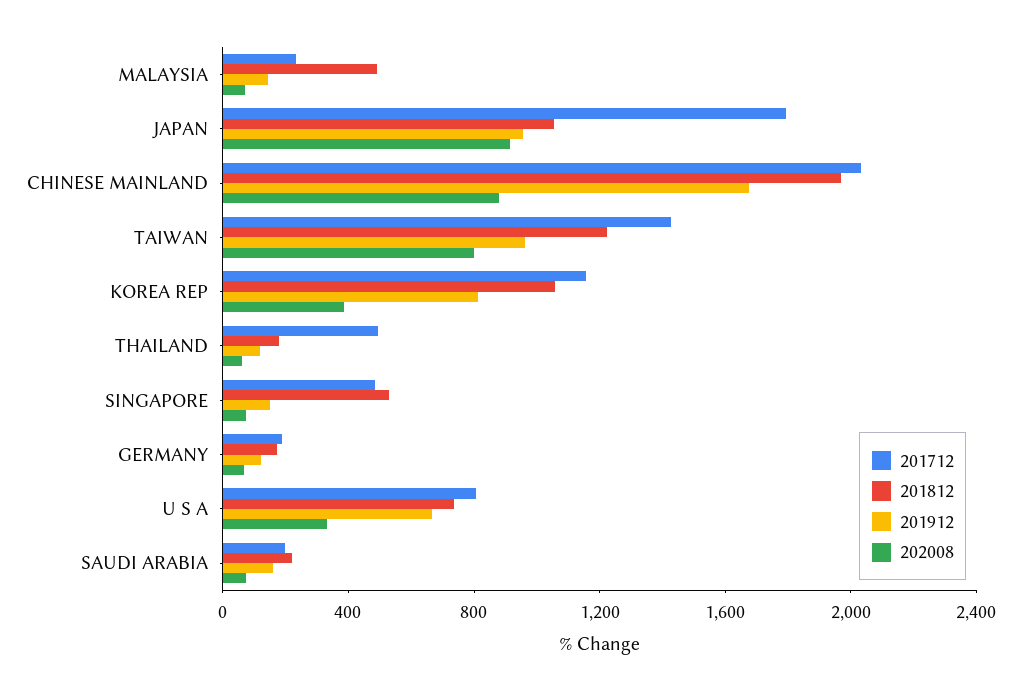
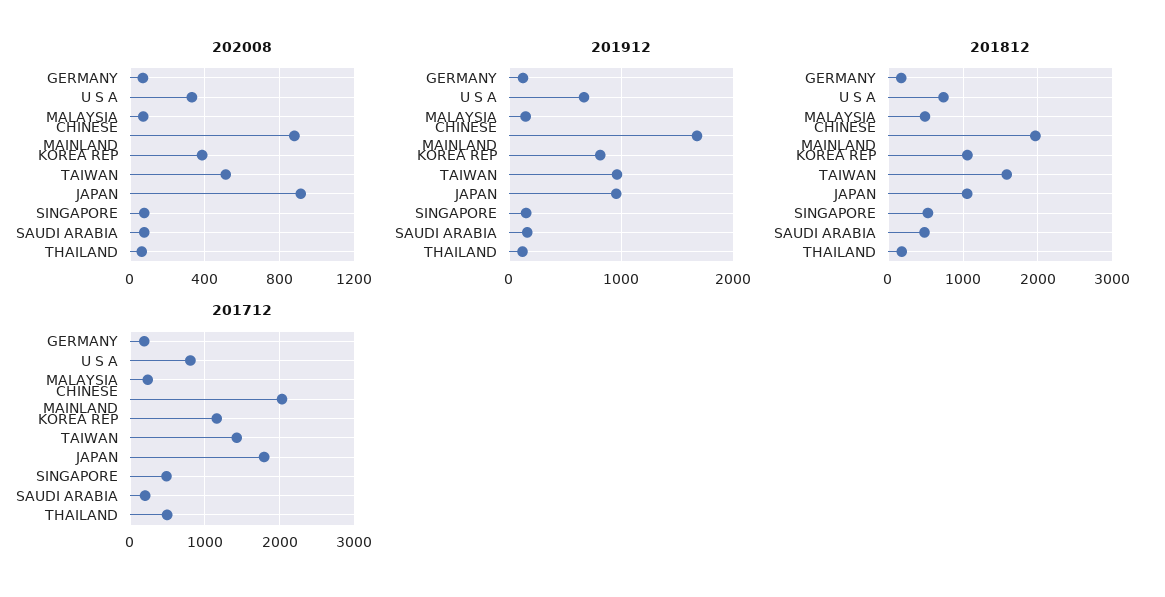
201812, TAIWAN: 1200 -> 1600
202008, TAIWAN: 800 -> 500
201812, SAUDI ARABIA: 200 -> 500

